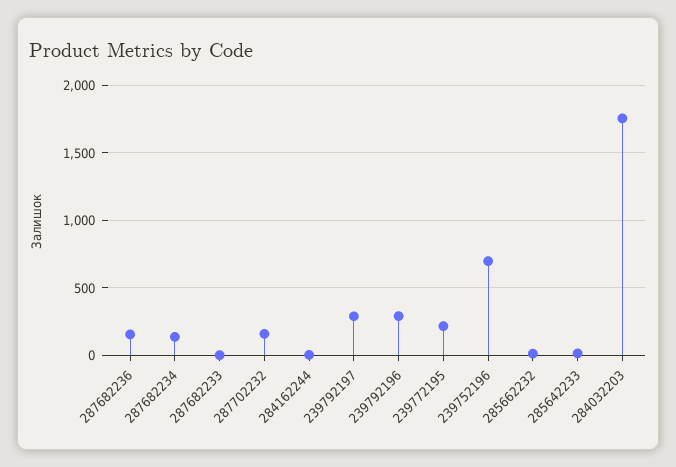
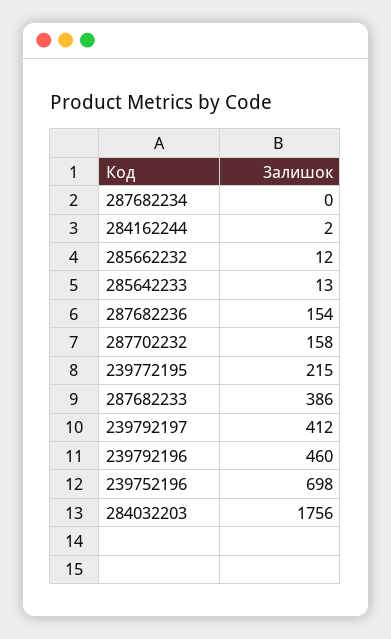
287682234: 150 -> 0
287682233: 0 -> 386
239792197: 300 -> 412
239792196: 300 -> 460

